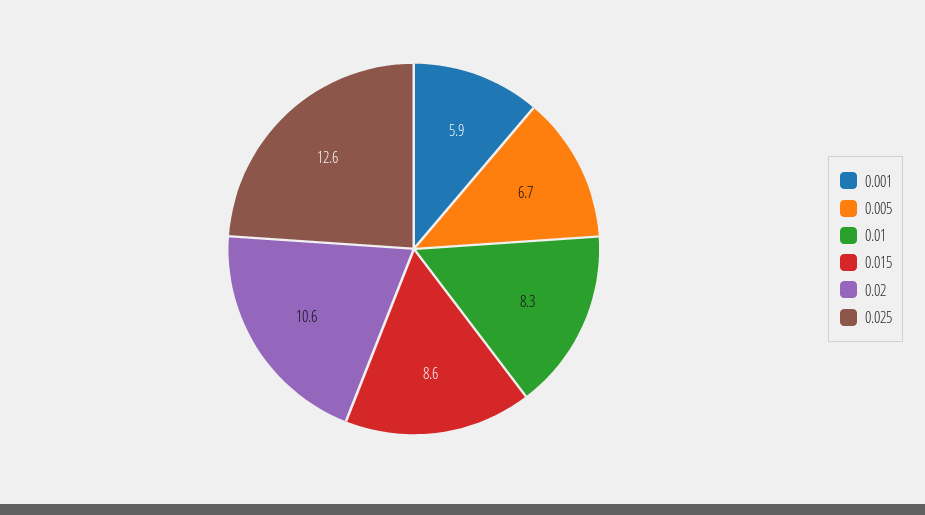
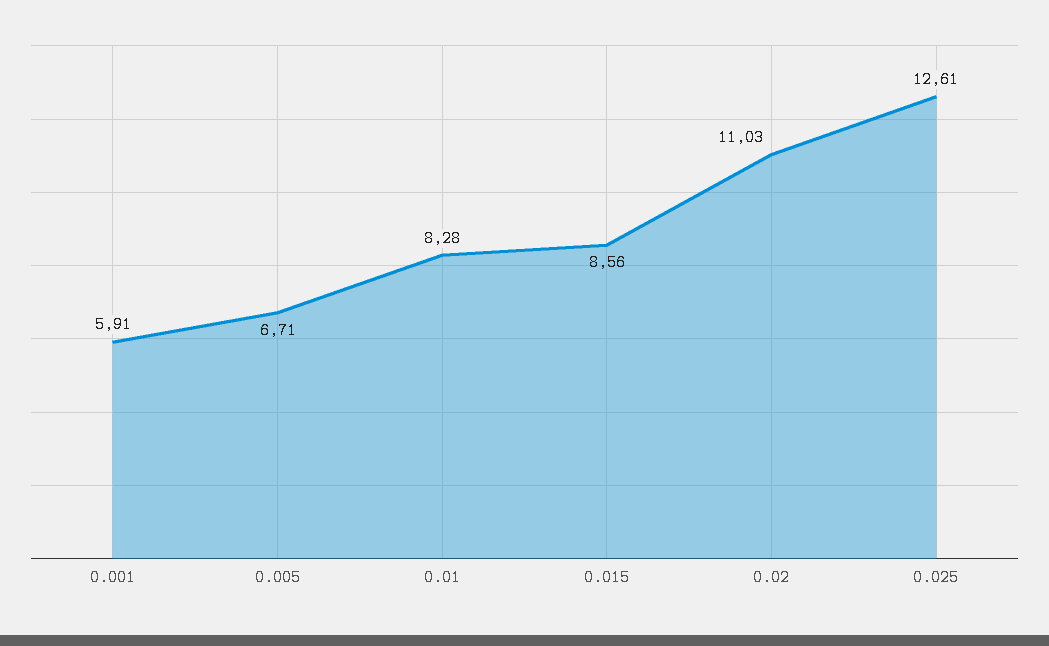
0.02: 10.6 -> 11.03

